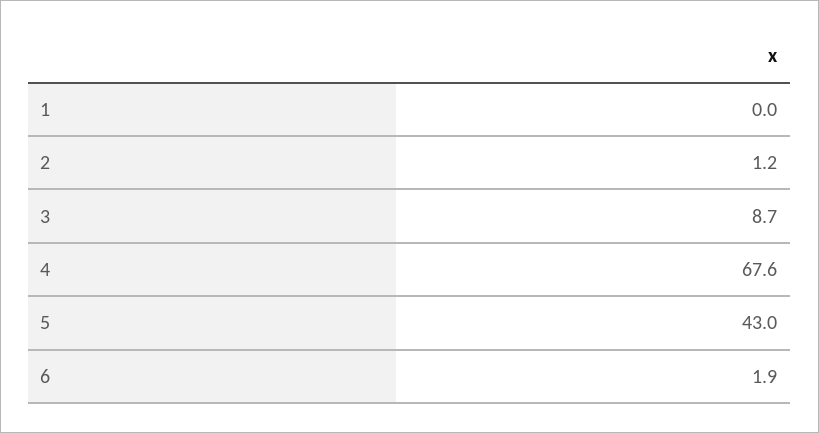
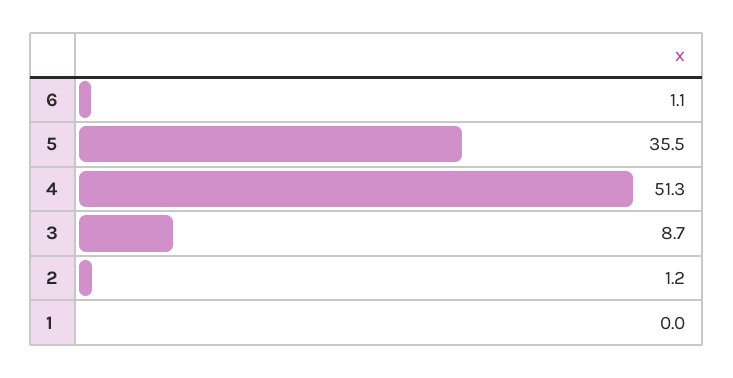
4: 67.6 -> 51.3
5: 43 -> 35.5
6: 1.9 -> 1.1

